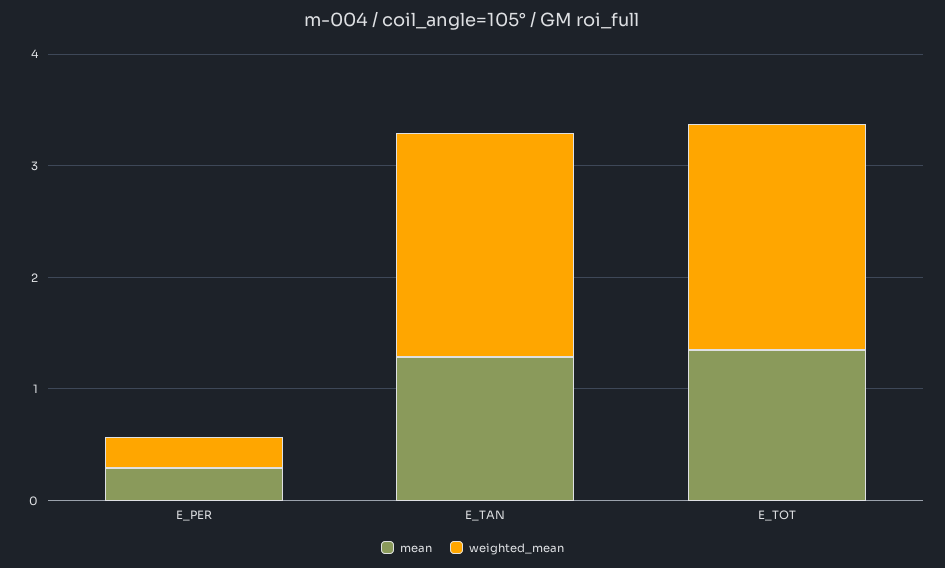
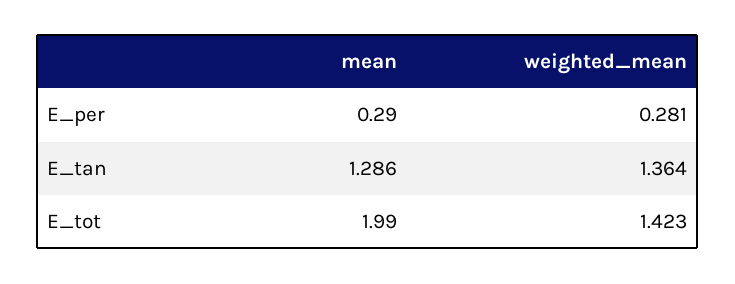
weighted_mean, E_TAN: 2 -> 1.364
mean, E_TOT: 1.4 -> 1.99
weighted_mean, E_TOT: 2 -> 1.423

